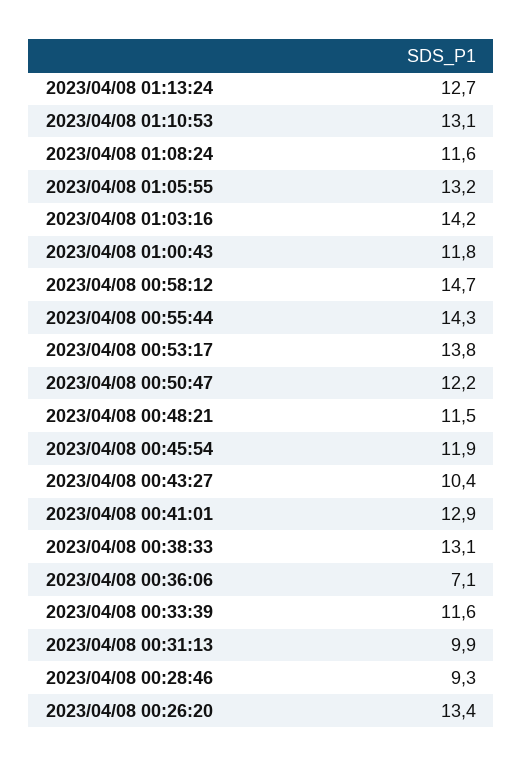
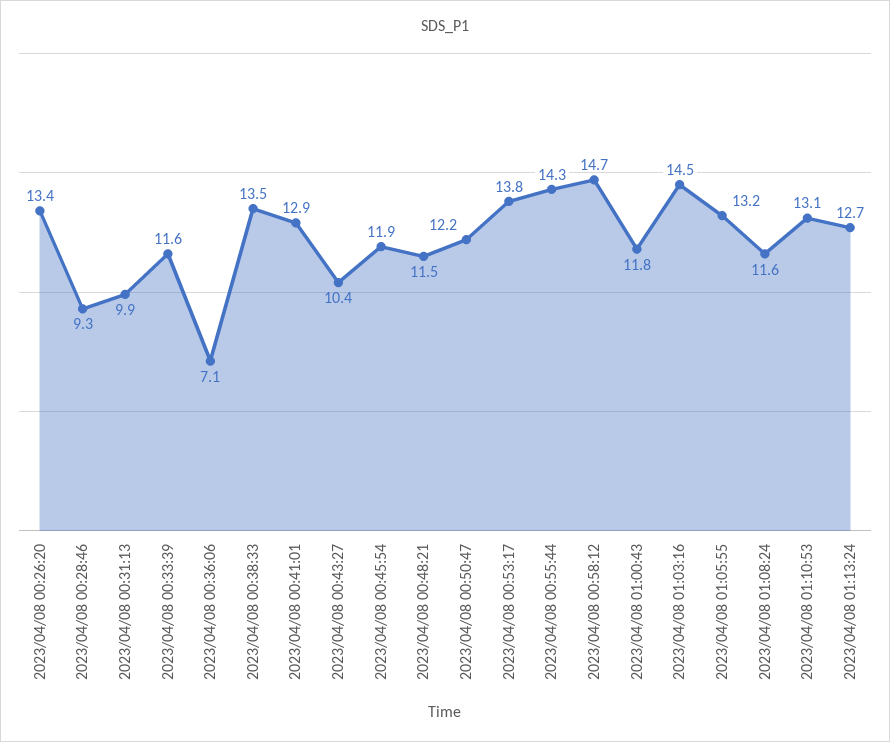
2023/04/08 01:03:16: 14.2 -> 14.5
2023/04/08 00:38:33: 13.1 -> 13.5

